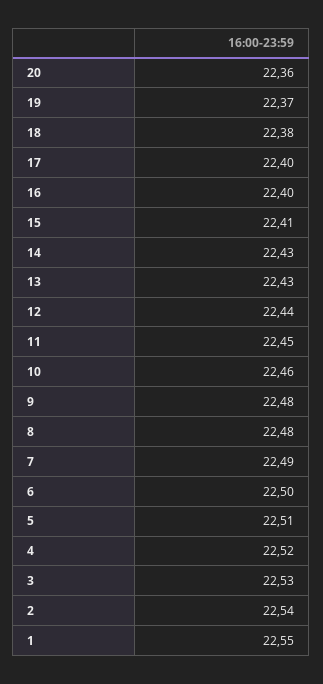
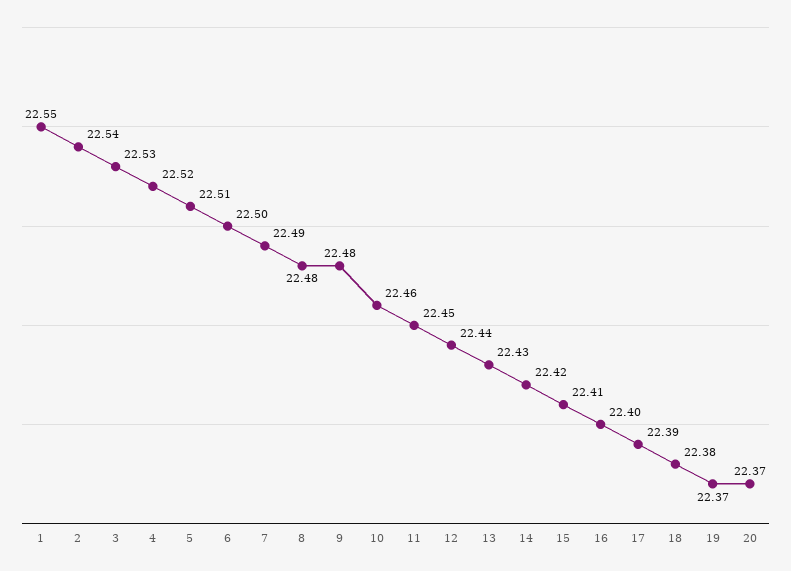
20: 22.36 -> 22.37
17: 22.4 -> 22.39
14: 22.43 -> 22.42

